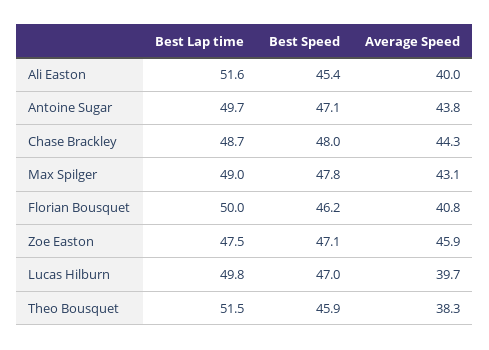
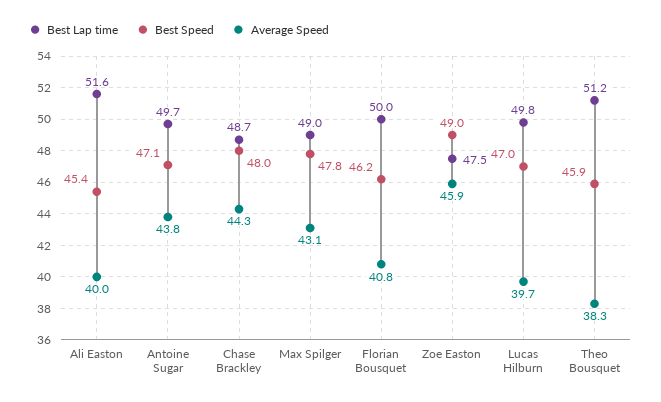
Best Speed, Zoe Easton: 47.1 -> 49
Best Lap time, Theo Bousquet: 51.5 -> 51.2

